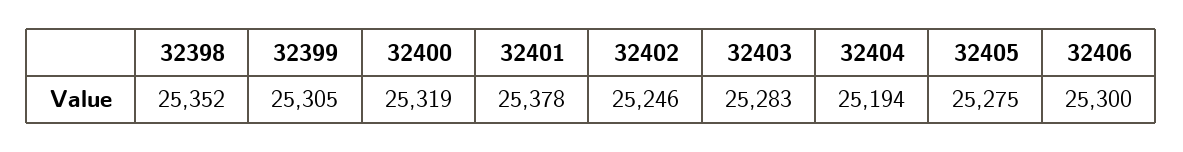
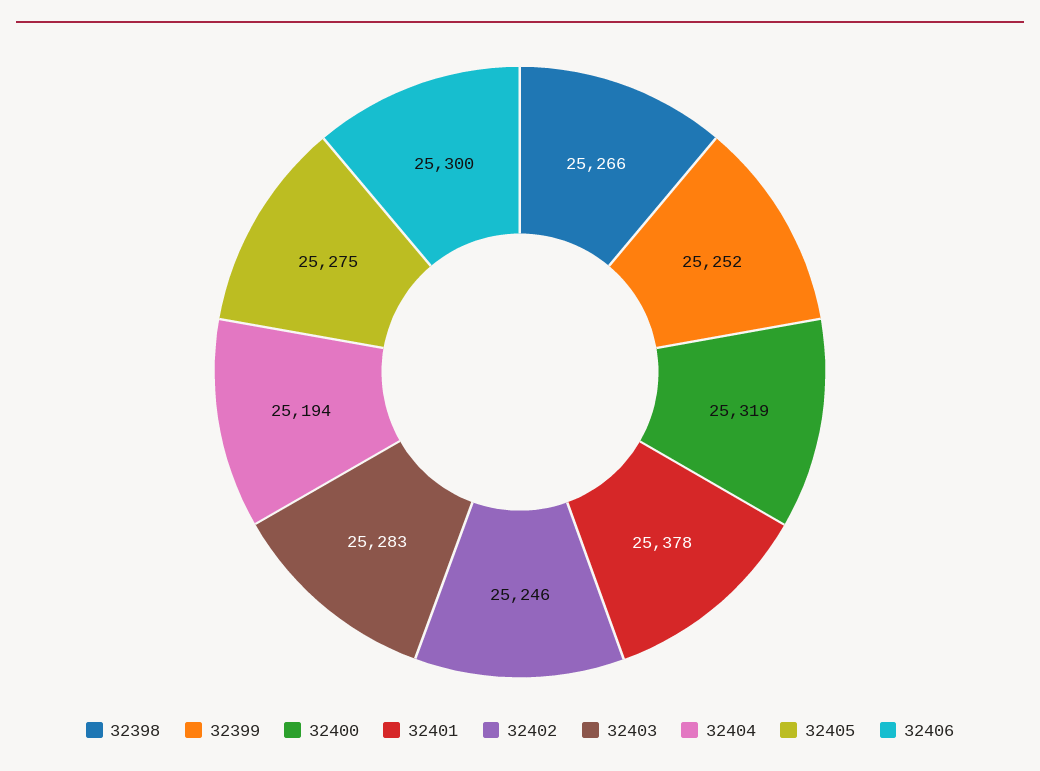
32398: 25352 -> 25266
32399: 25305 -> 25252

